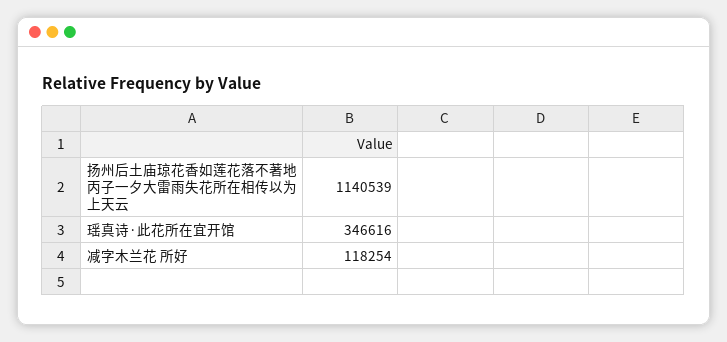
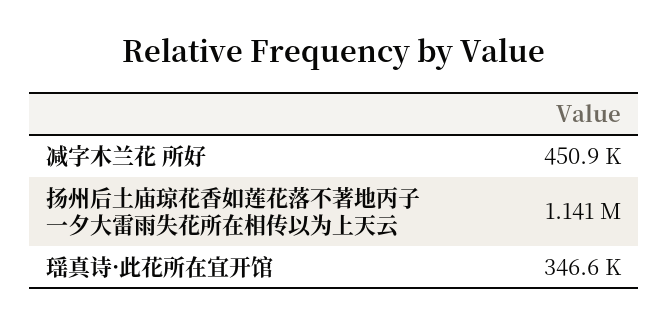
减字木兰花 所好: 118254 -> 450900

